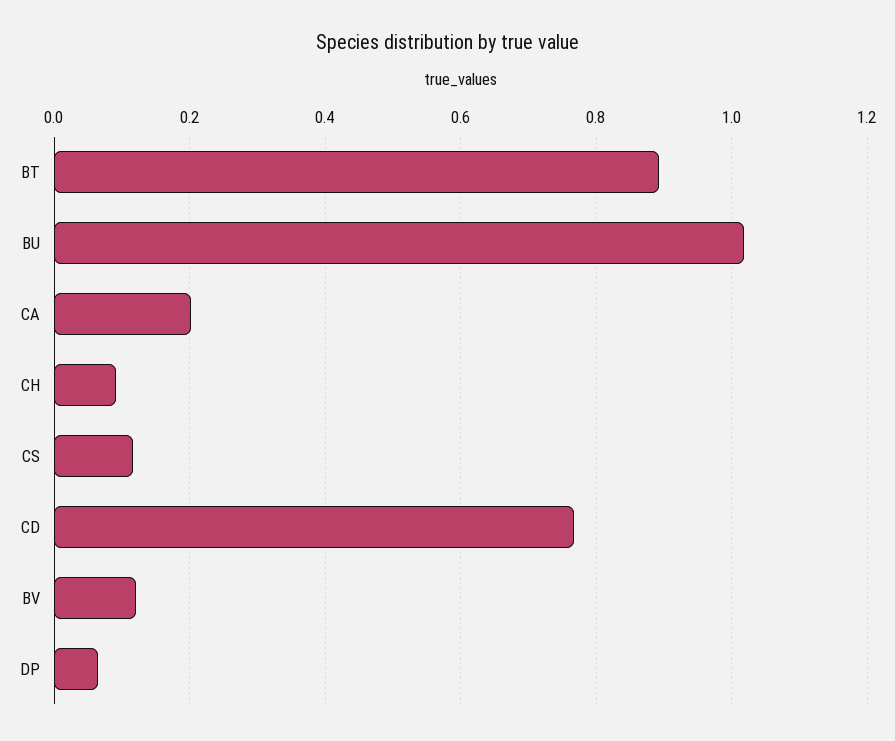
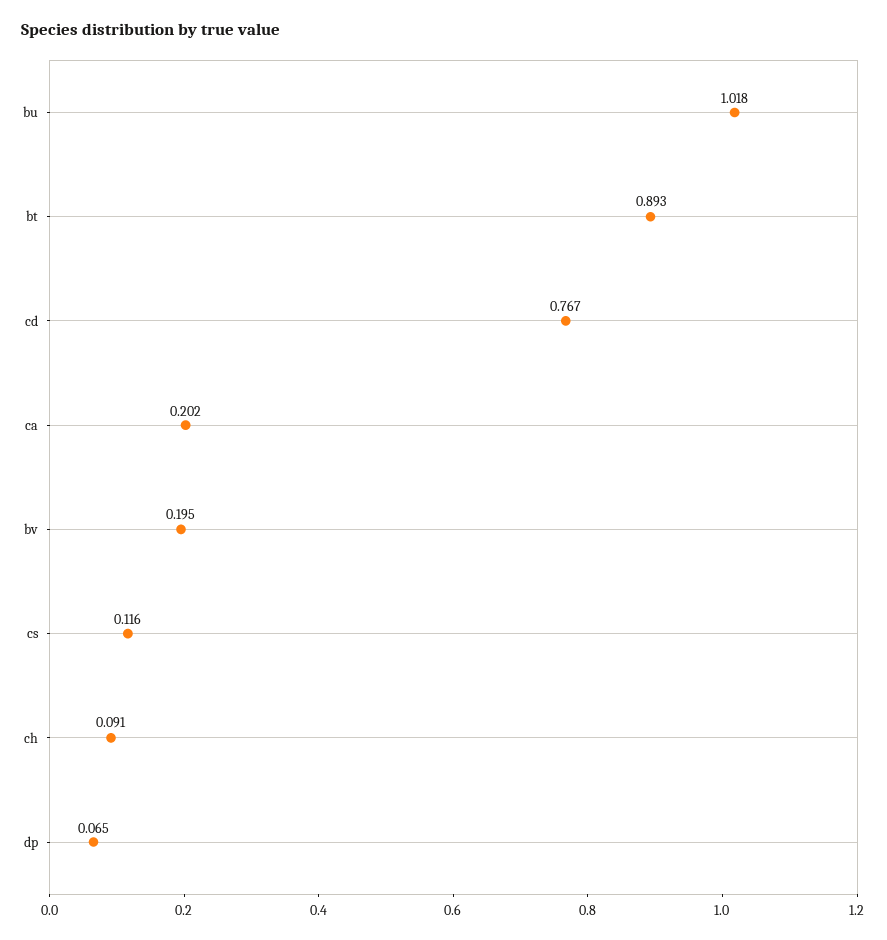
BV: 0.12 -> 0.195

